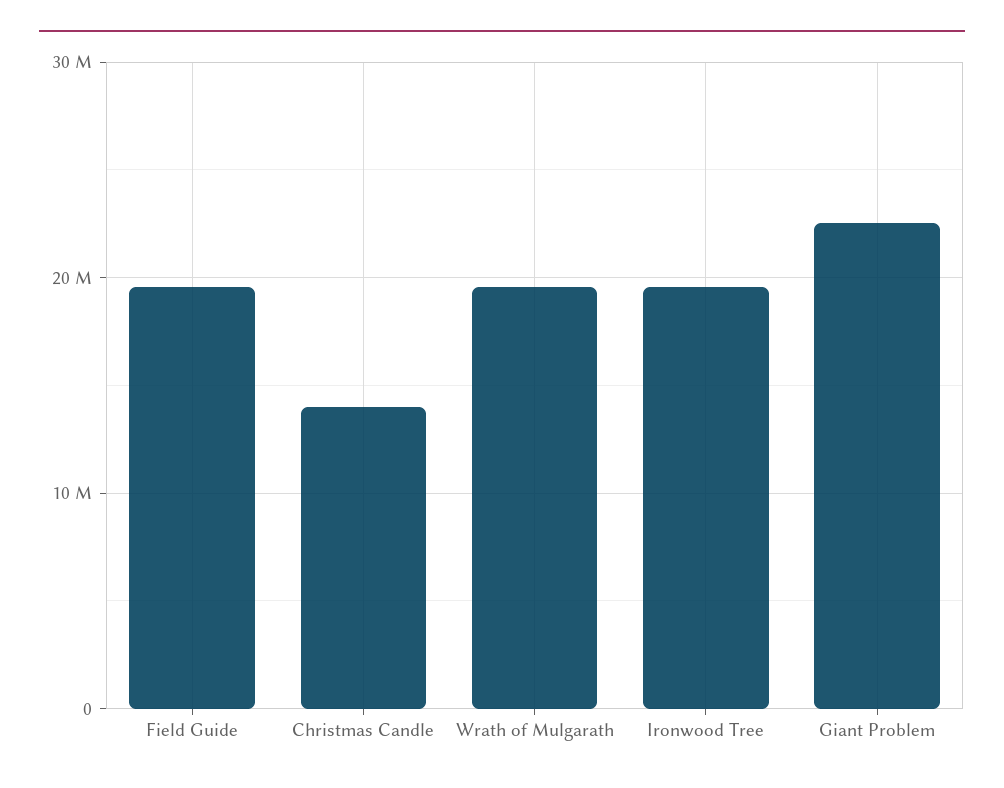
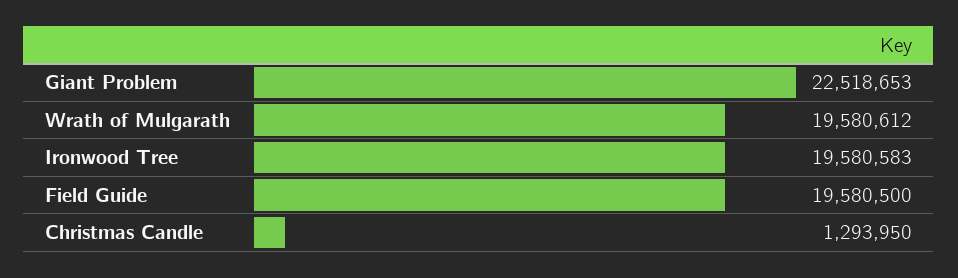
Christmas Candle: 14000000 -> 1293950

